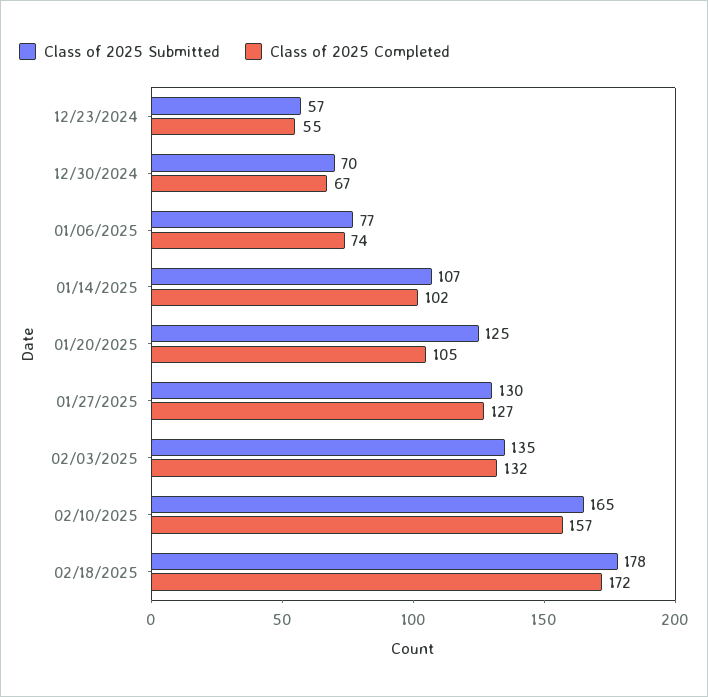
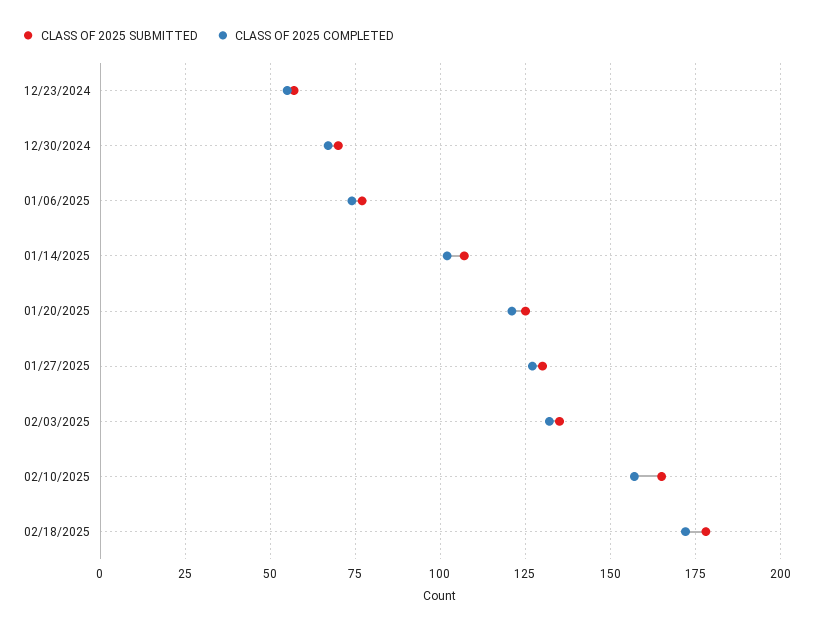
Class of 2025 Completed, 01/20/2025: 105 -> 120

